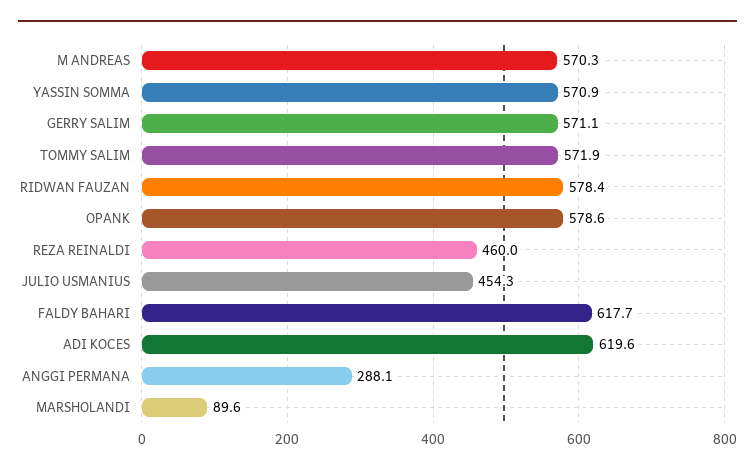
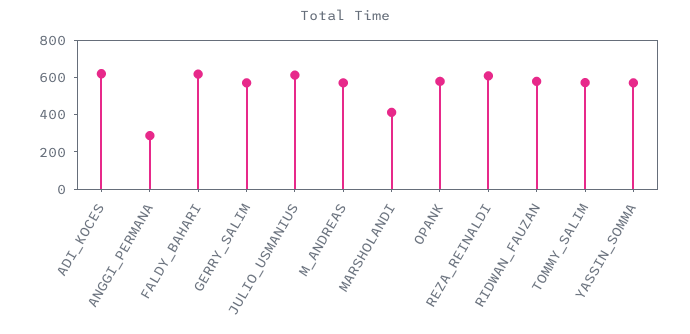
REZA REINALDI: 460 -> 600
JULIO USMANIUS: 454.3 -> 600
MARSHOLANDI: 89.6 -> 400

